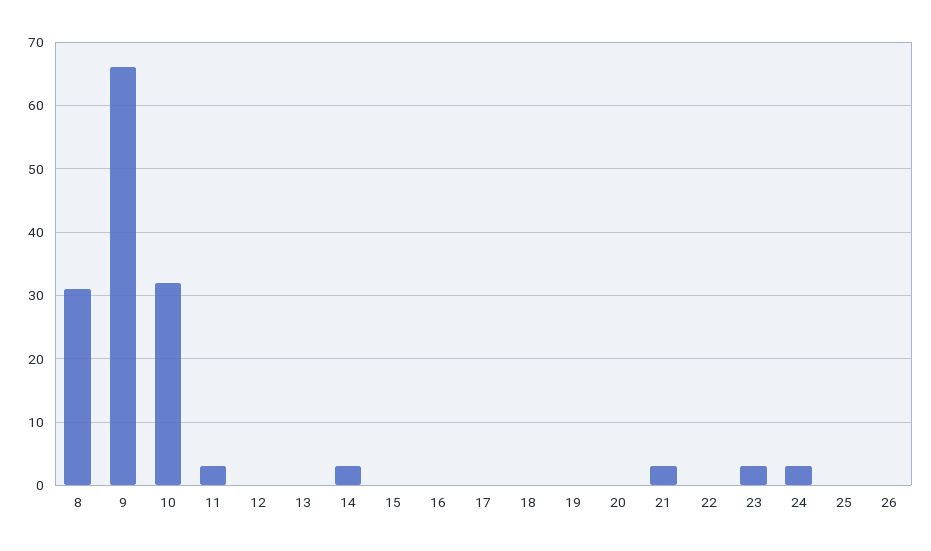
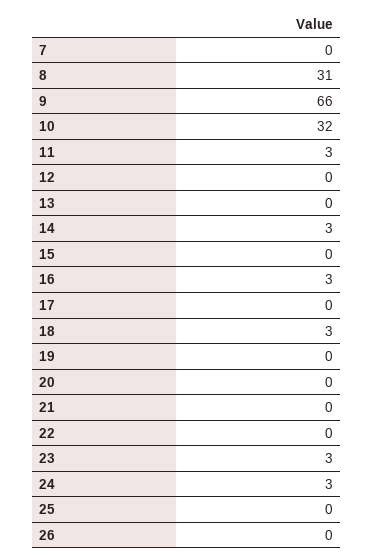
16: 0 -> 3
18: 0 -> 3
21: 3 -> 0
7: none -> 0

